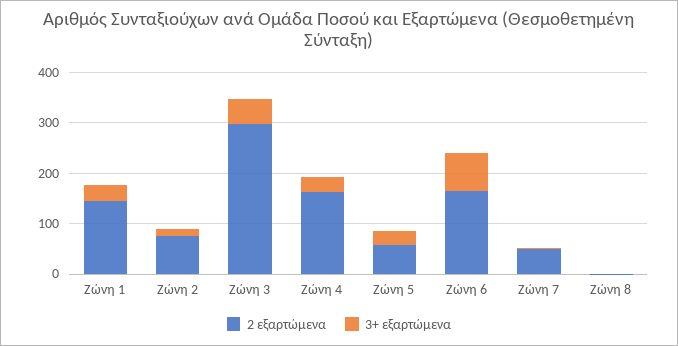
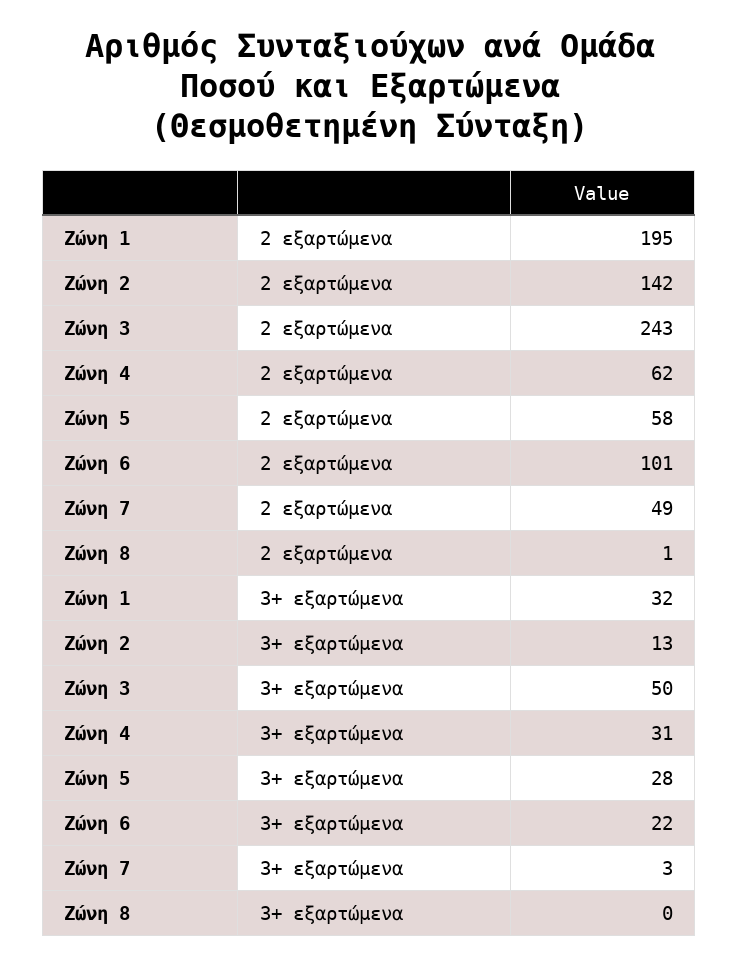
2 εξαρτώμενα, Ζώνη 1: 140 -> 195
2 εξαρτώμενα, Ζώνη 2: 80 -> 142
2 εξαρτώμενα, Ζώνη 3: 300 -> 243
2 εξαρτώμενα, Ζώνη 4: 160 -> 62
2 εξαρτώμενα, Ζώνη 6: 160 -> 101
3+ εξαρτώμενα, Ζώνη 6: 80 -> 22

